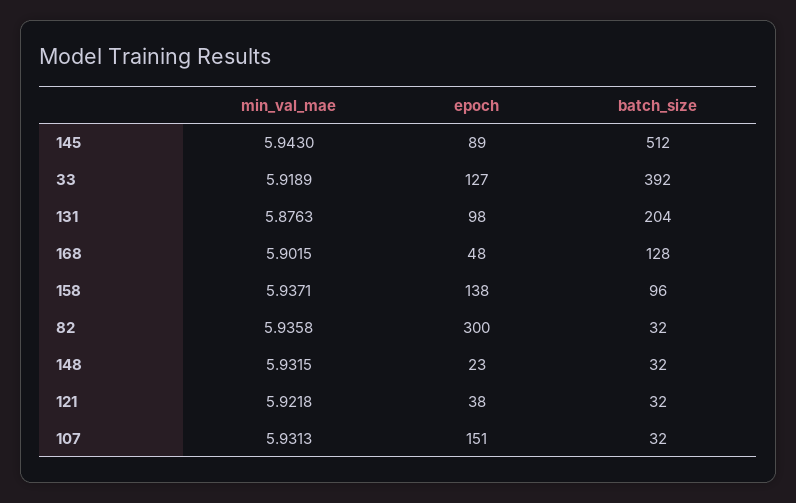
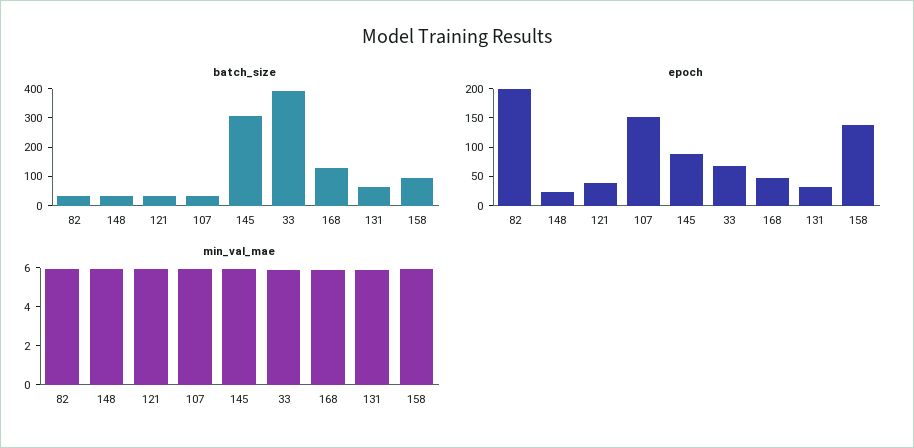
batch_size, 145: 512 -> 300
epoch, 33: 127 -> 75
epoch, 131: 98 -> 25
batch_size, 131: 204 -> 50
epoch, 82: 300 -> 200

